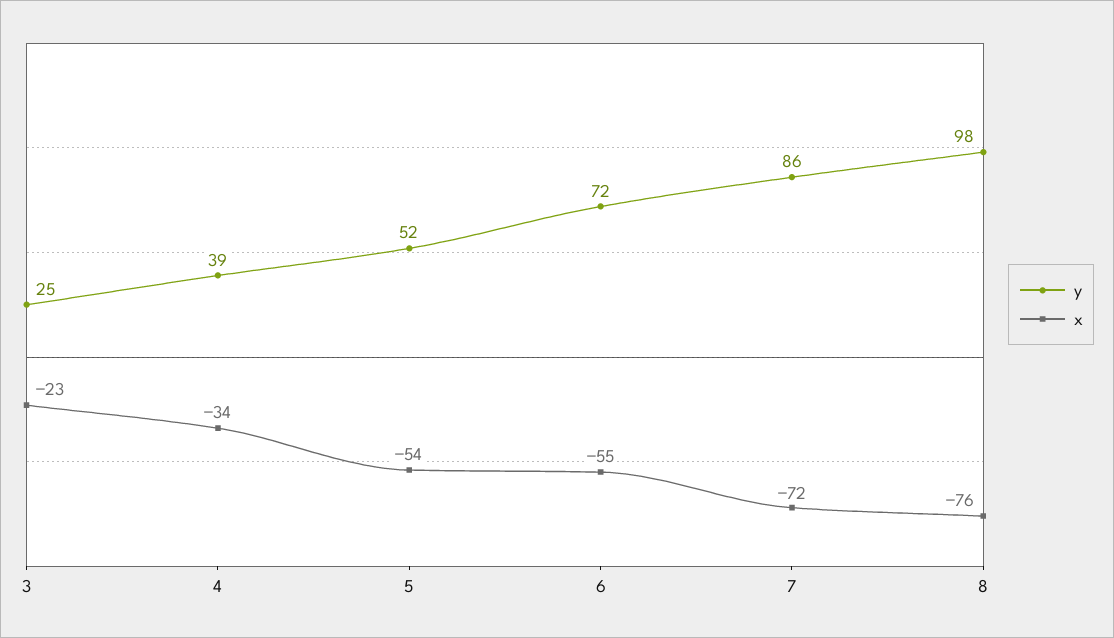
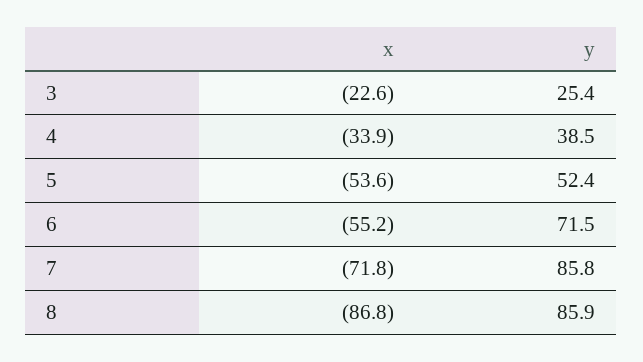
y, 8: 98 -> 85.9
x, 8: -76 -> -86.8

